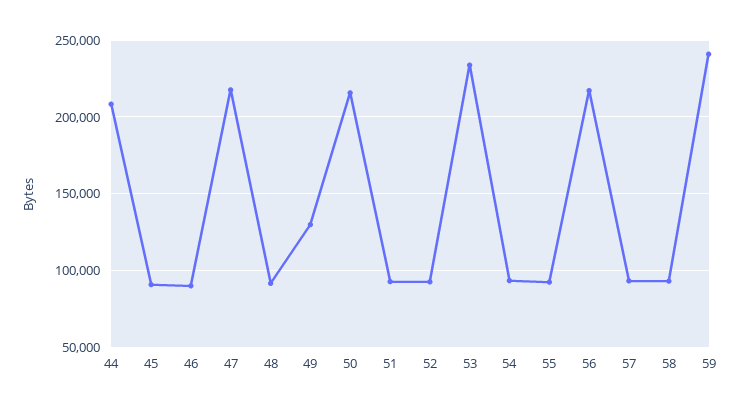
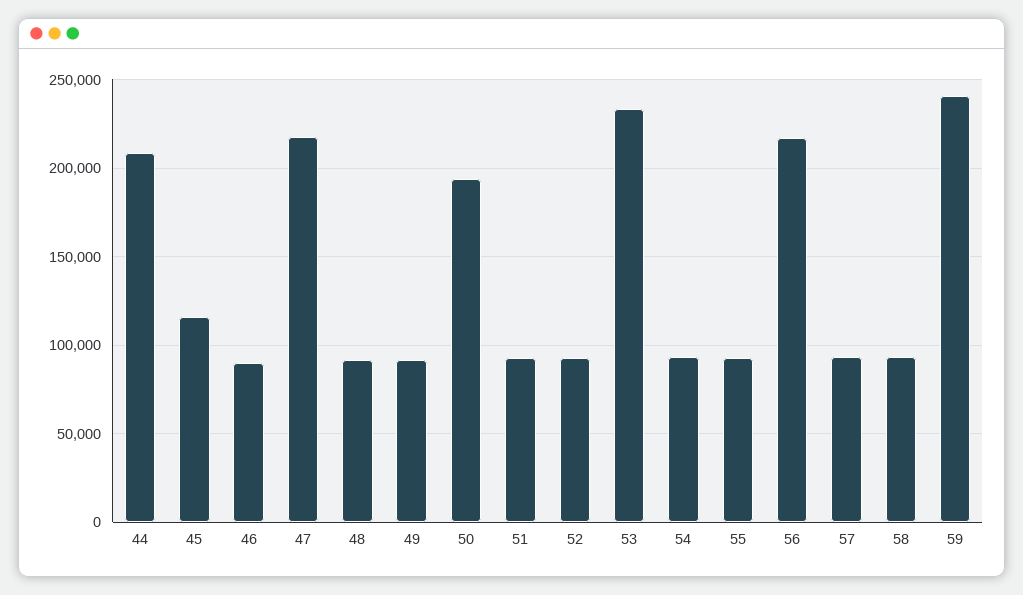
45: 90000 -> 115000
49: 130000 -> 90000
50: 215000 -> 195000

